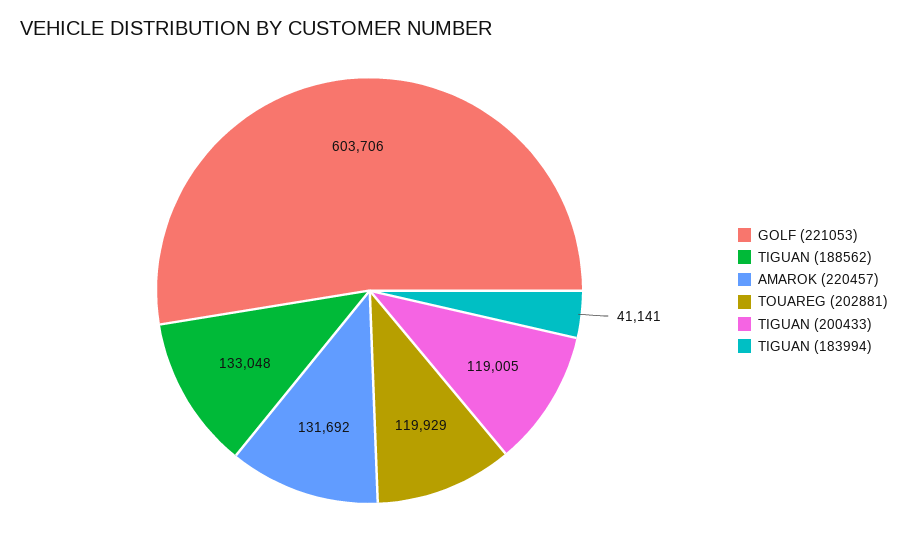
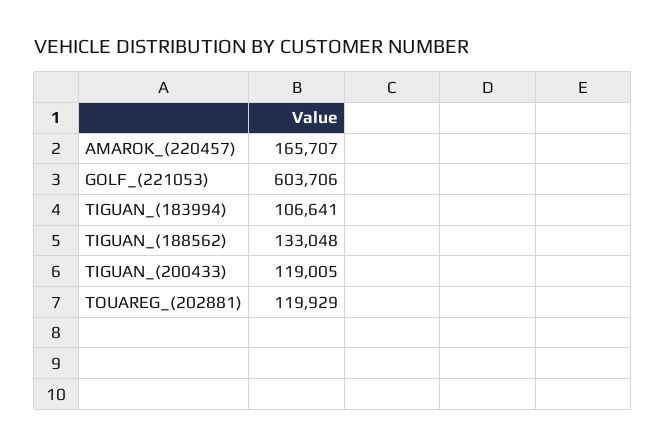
AMAROK (220457): 131692 -> 165707
TIGUAN (183994): 41141 -> 106641

